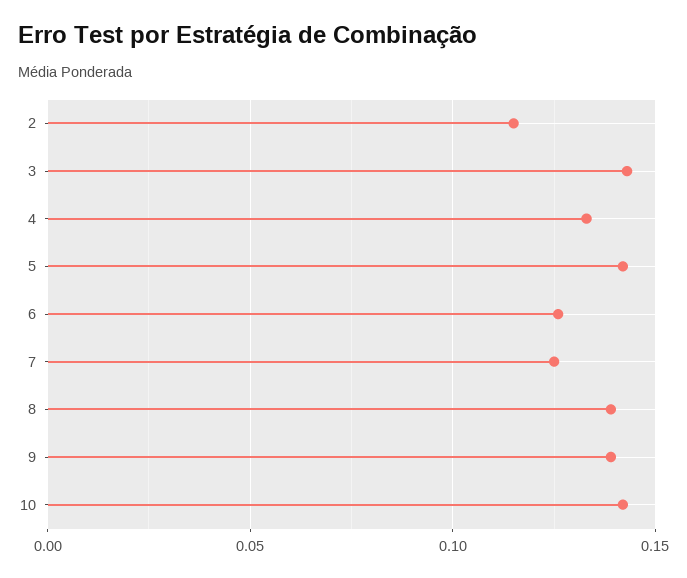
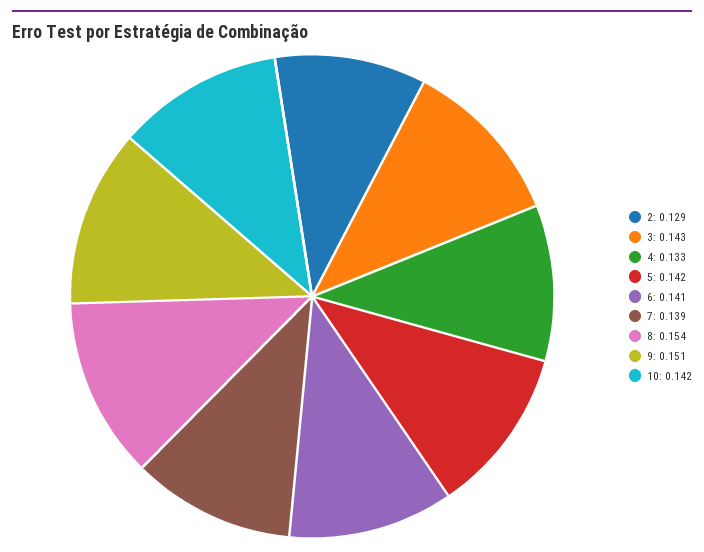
2: 0.115 -> 0.129
6: 0.125 -> 0.141
7: 0.125 -> 0.139
8: 0.14 -> 0.154
9: 0.14 -> 0.151

